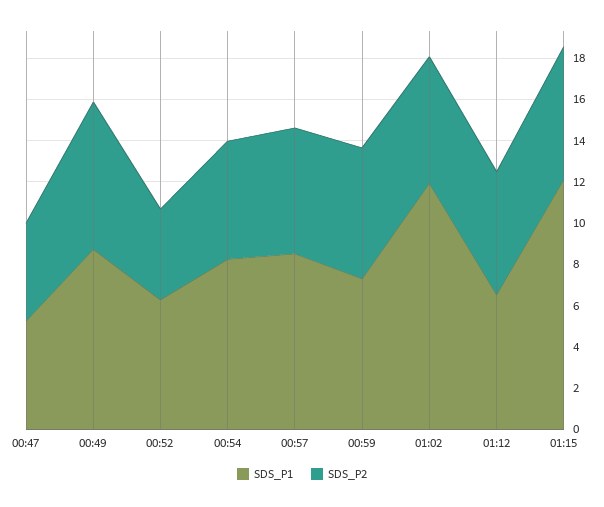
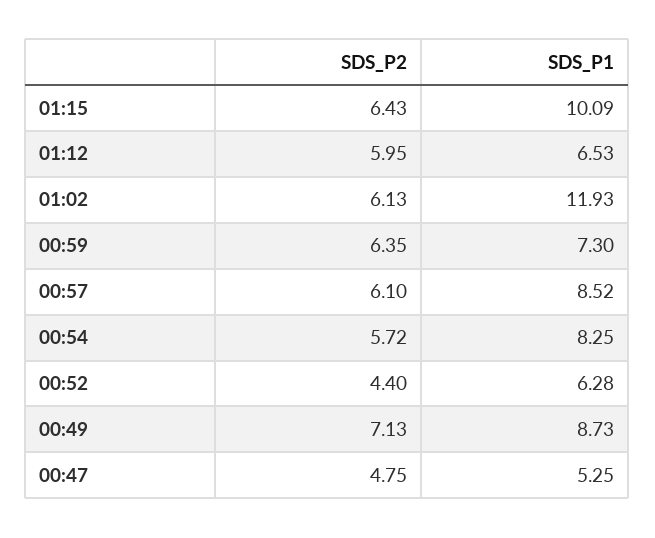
SDS_P1, 01:15: 12 -> 10.09

